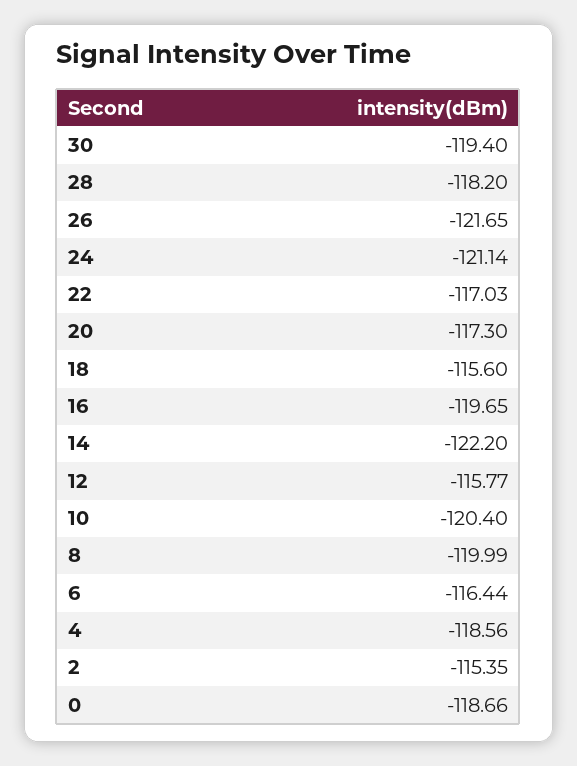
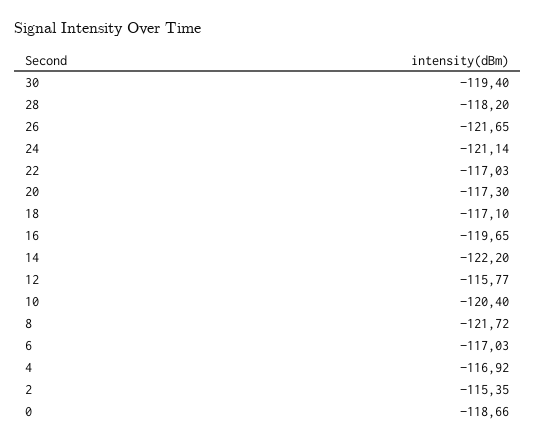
18: -115.6 -> -117.1
8: -119.99 -> -121.72
6: -116.44 -> -117.03
4: -118.56 -> -116.92

